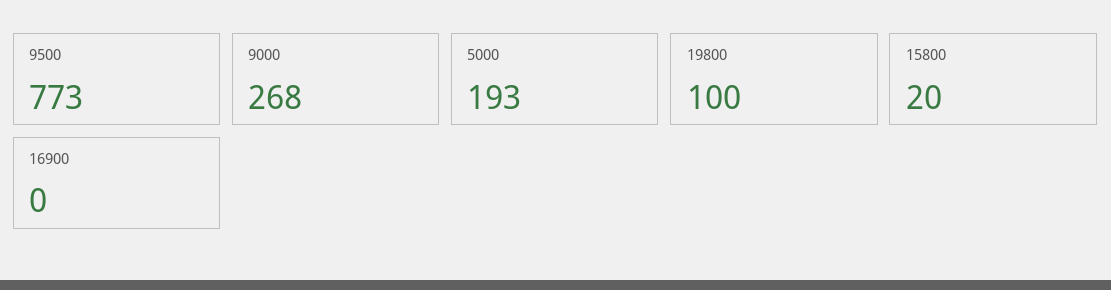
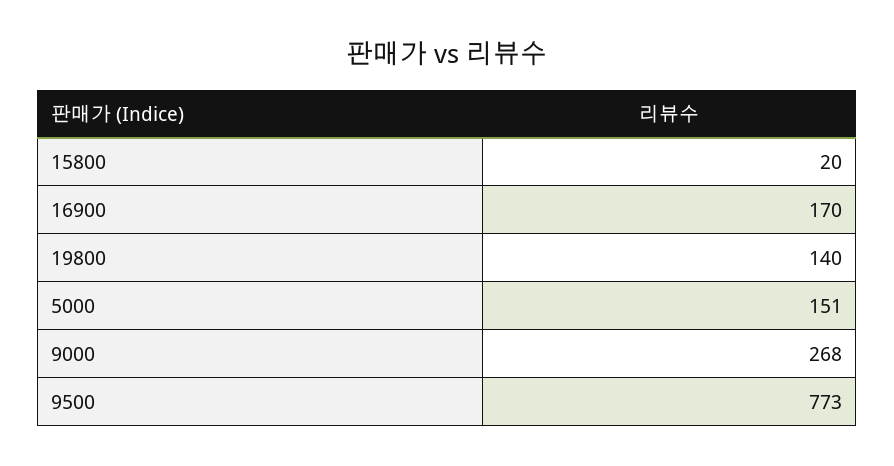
5000: 193 -> 151
19800: 100 -> 140
16900: 0 -> 170

